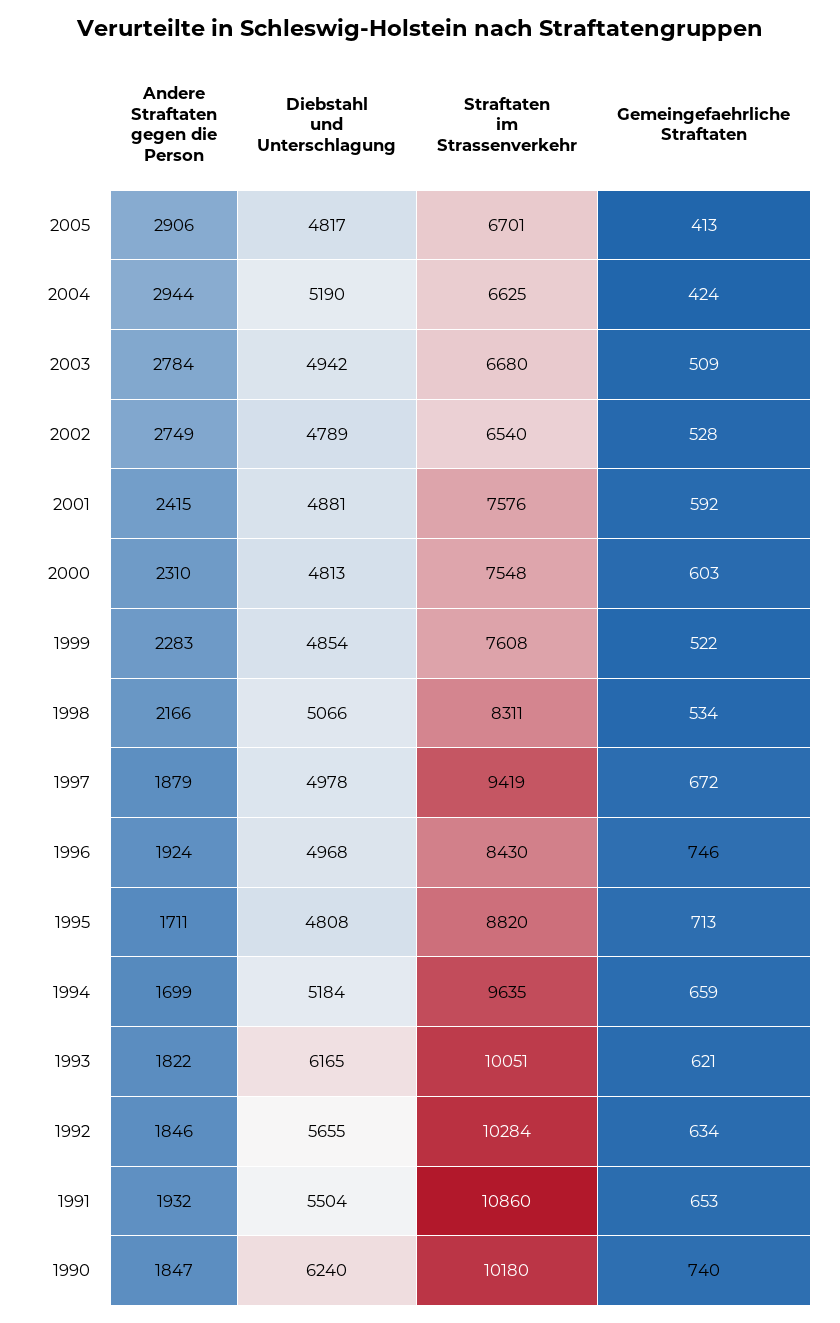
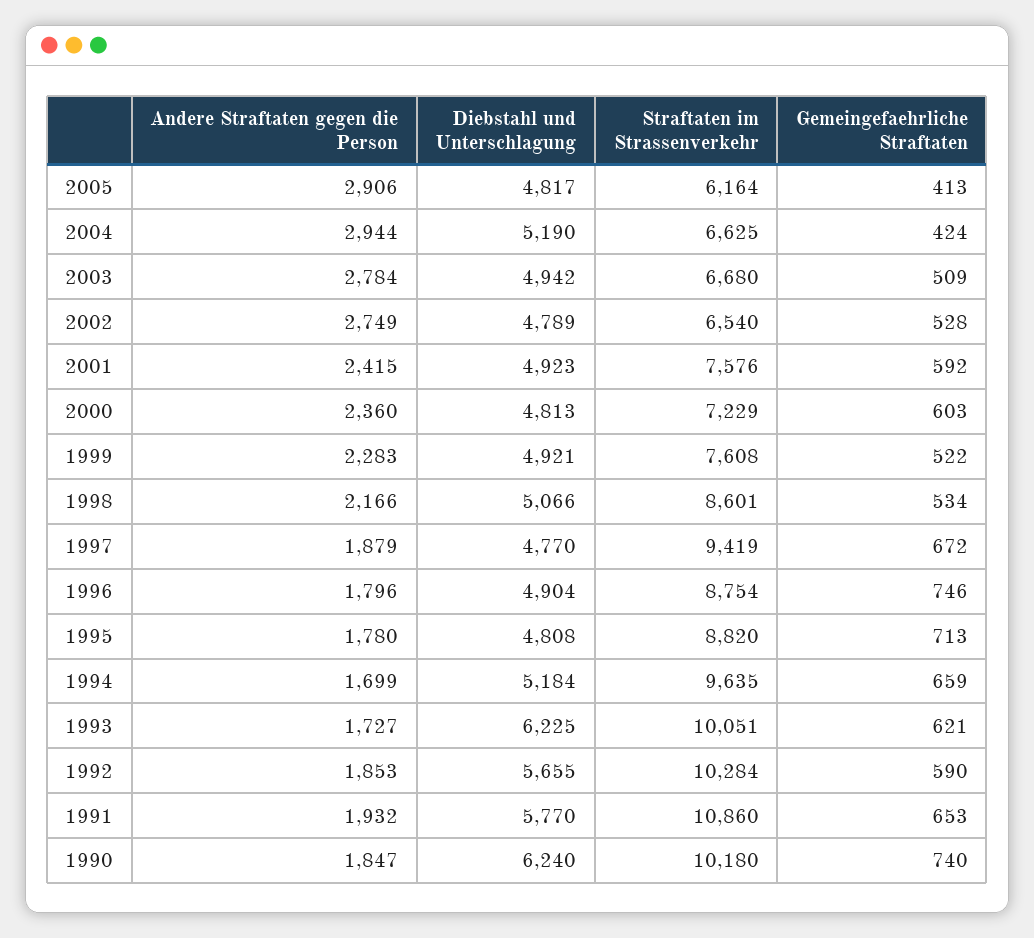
Straftaten im Strassenverkehr, 2005: 6701 -> 6164
Diebstahl und Unterschlagung, 2001: 4881 -> 4923
Andere Straftaten gegen die Person, 2000: 2310 -> 2360
Straftaten im Strassenverkehr, 2000: 7548 -> 7229
Diebstahl und Unterschlagung, 1999: 4854 -> 4921
Straftaten im Strassenverkehr, 1998: 8311 -> 8601
Diebstahl und Unterschlagung, 1997: 4978 -> 4770
Andere Straftaten gegen die Person, 1996: 1924 -> 1796
Diebstahl und Unterschlagung, 1996: 4968 -> 4904
Straftaten im Strassenverkehr, 1996: 8430 -> 8754
Andere Straftaten gegen die Person, 1995: 1711 -> 1780
Andere Straftaten gegen die Person, 1993: 1822 -> 1727
Diebstahl und Unterschlagung, 1993: 6165 -> 6225
Andere Straftaten gegen die Person, 1992: 1846 -> 1853
Gemeingefaehrliche Straftaten, 1992: 634 -> 590
Diebstahl und Unterschlagung, 1991: 5504 -> 5770

